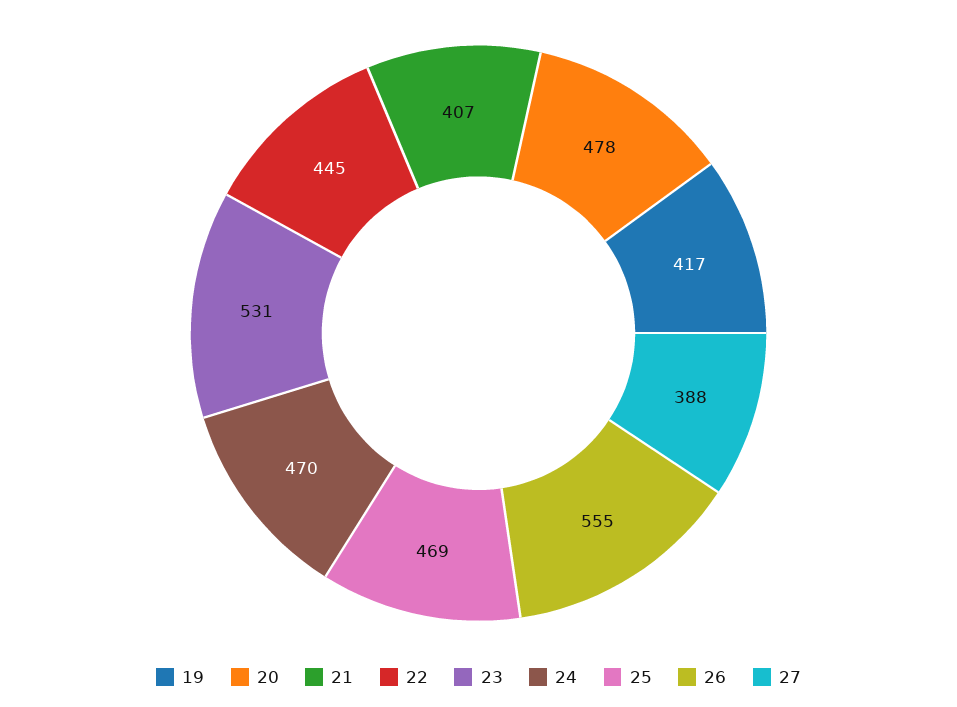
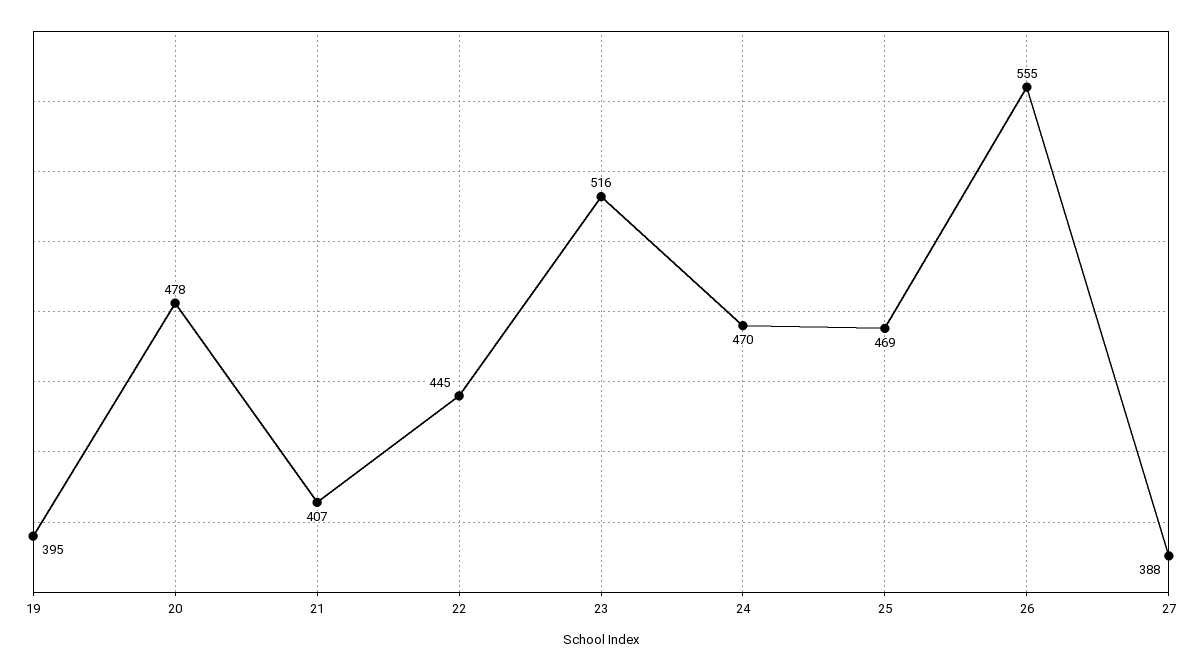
19: 417 -> 395
23: 531 -> 516

